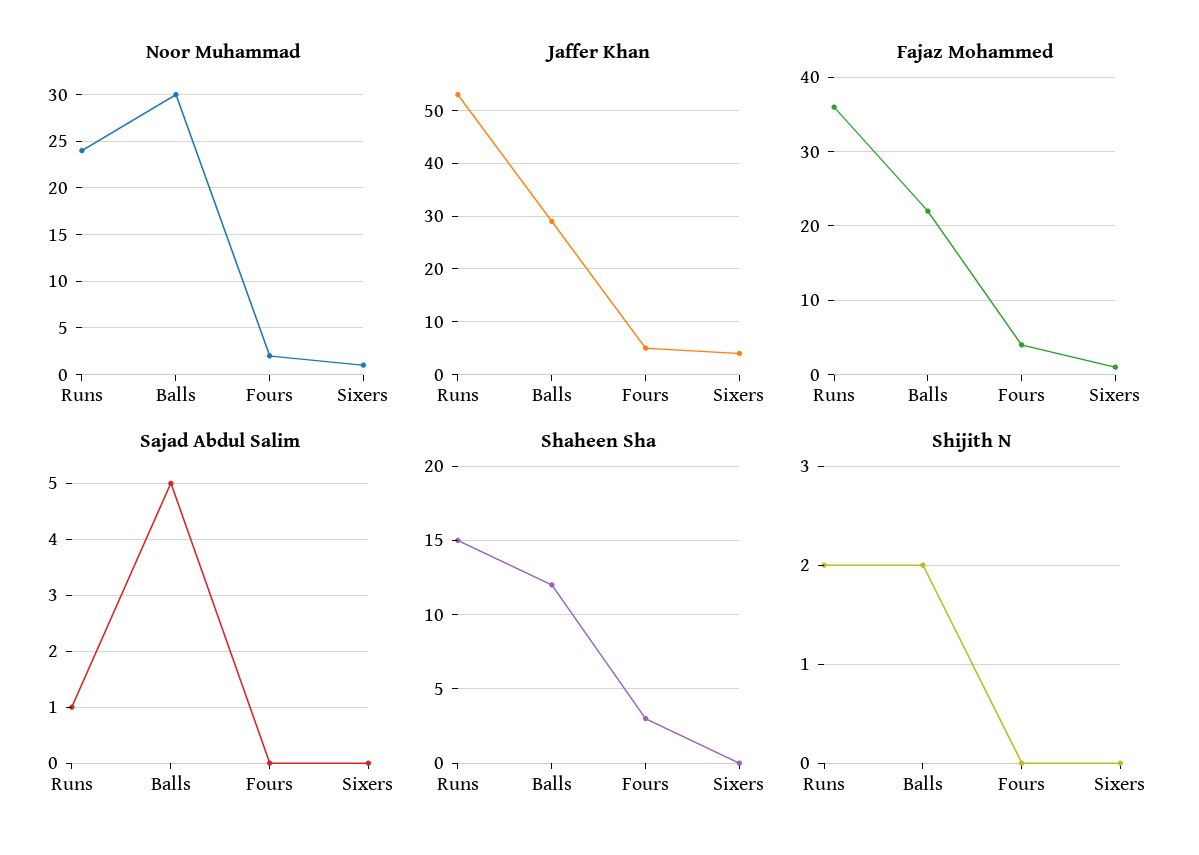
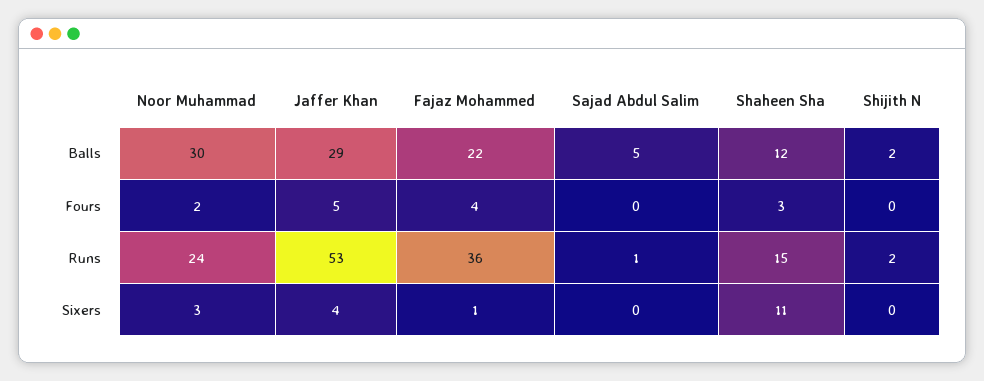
Noor Muhammad, Sixers: 1 -> 3
Shaheen Sha, Sixers: 0 -> 11

